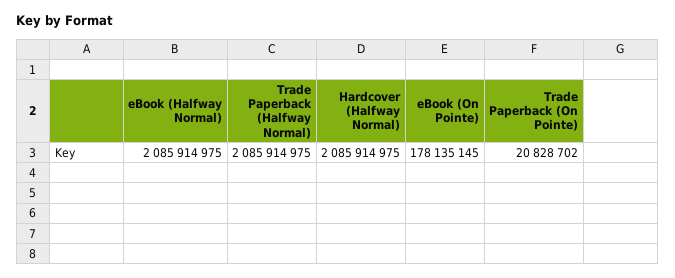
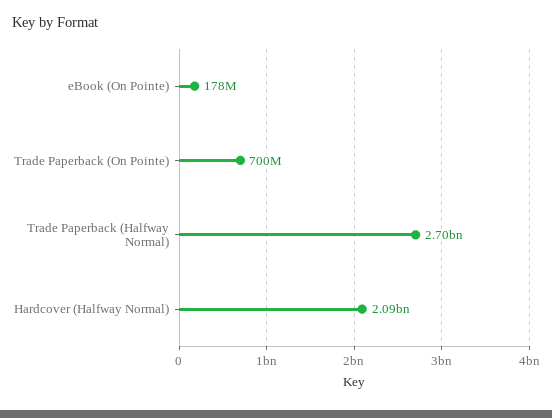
eBook (Halfway Normal): 2085914975 -> none
Trade Paperback (Halfway Normal): 2085914975 -> 2700000000
Trade Paperback (On Pointe): 20828702 -> 700000000

